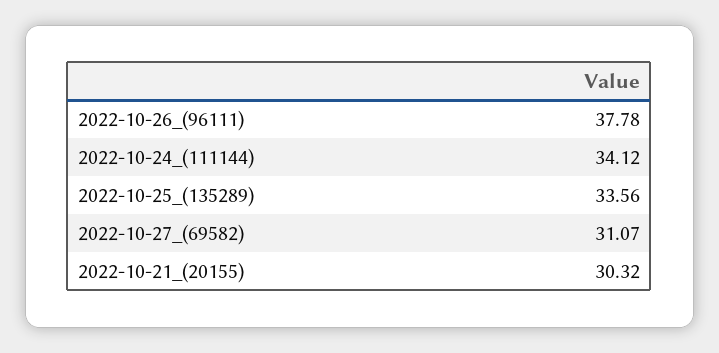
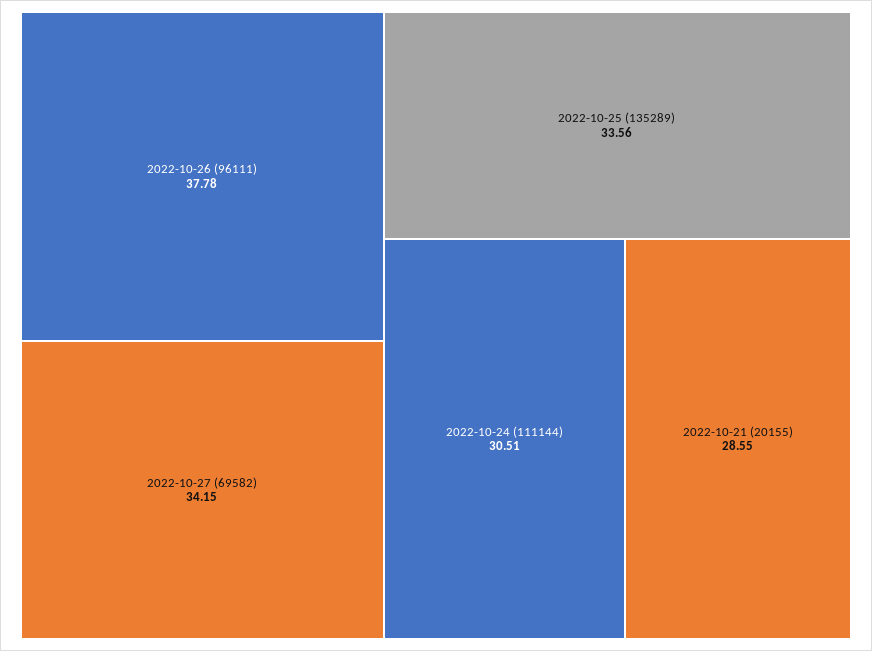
2022-10-24_(111144): 34.12 -> 30.51
2022-10-27_(69582): 31.07 -> 34.15
2022-10-21_(20155): 30.32 -> 28.55

